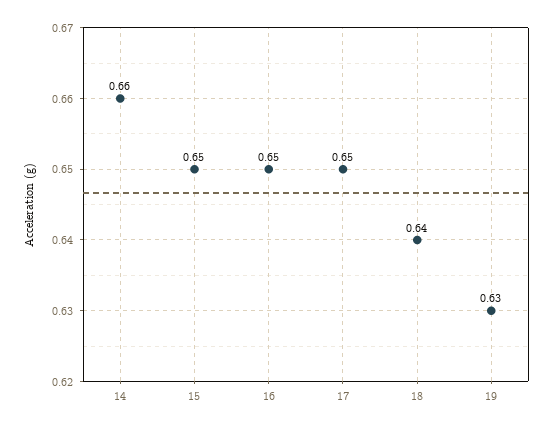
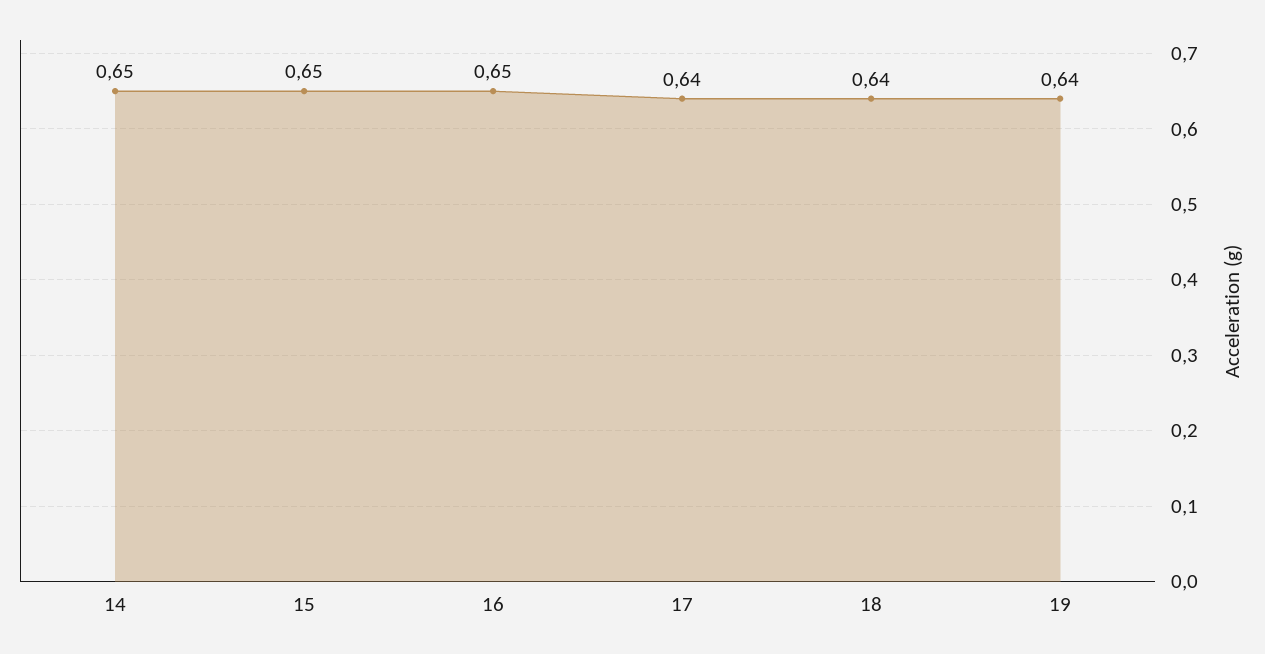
14: 0.66 -> 0.65
17: 0.65 -> 0.64
19: 0.63 -> 0.64

